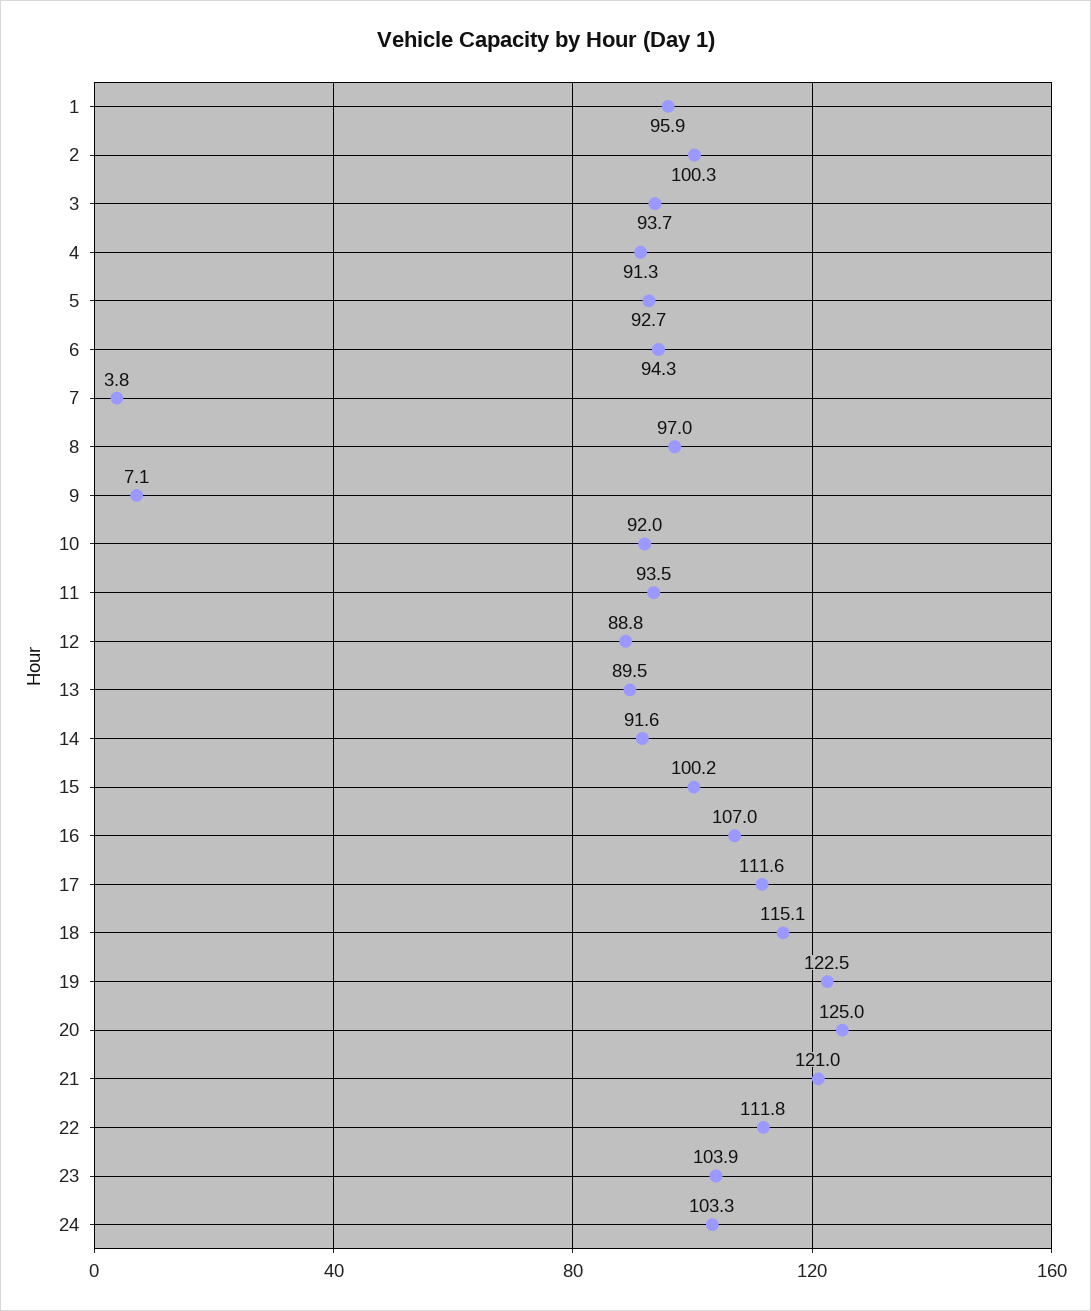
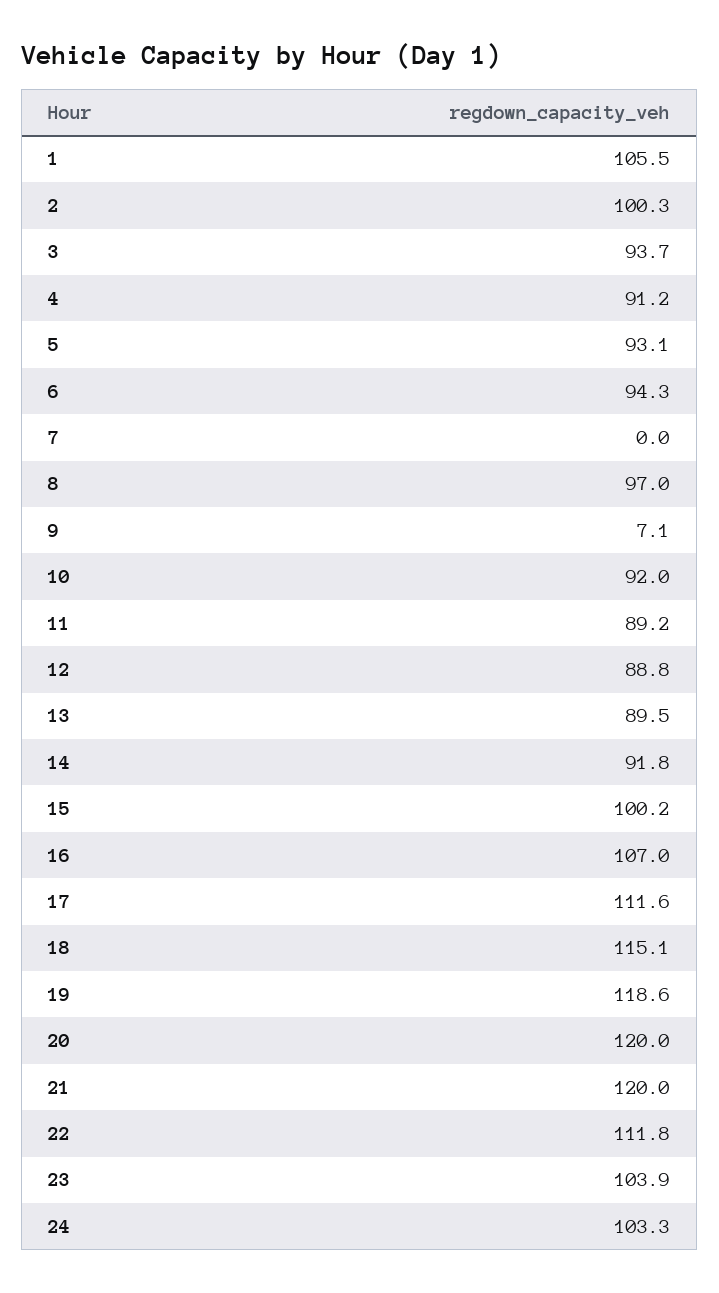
1: 95.9 -> 105.5
4: 91.3 -> 91.2
5: 92.7 -> 93.1
7: 3.8 -> 0
11: 93.5 -> 89.2
14: 91.6 -> 91.8
19: 122.5 -> 118.6
20: 125 -> 120
21: 121 -> 120

